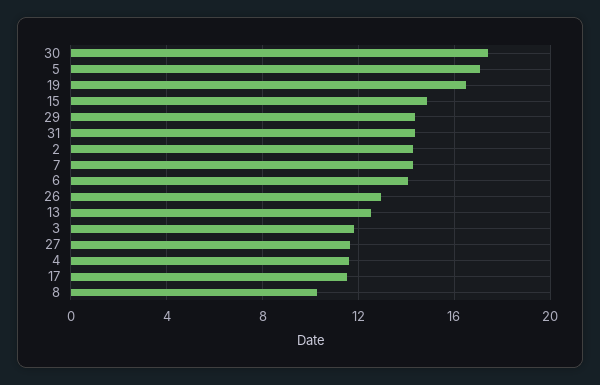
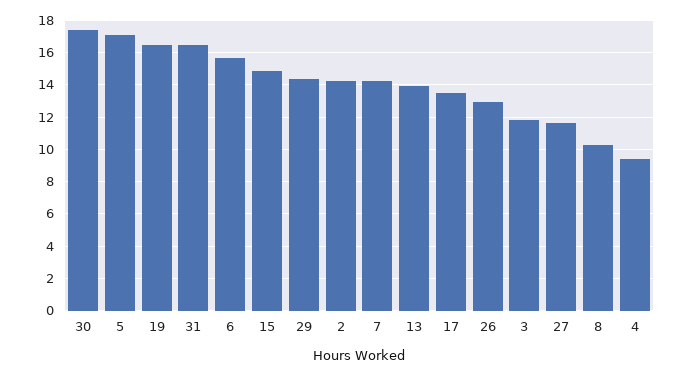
31: 14.5 -> 16.5
6: 14 -> 15.5
13: 12.5 -> 14
4: 11.5 -> 9.5
17: 11.5 -> 13.5

